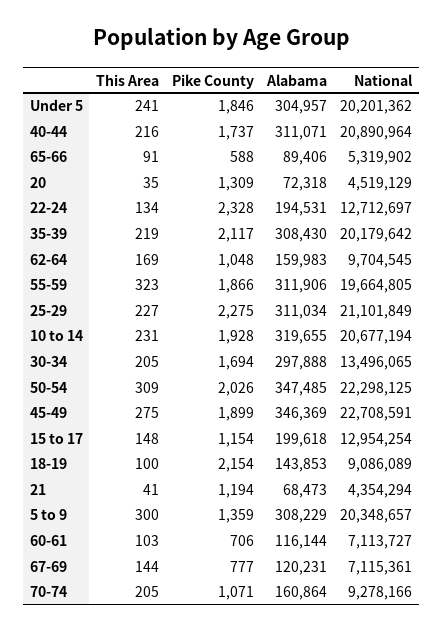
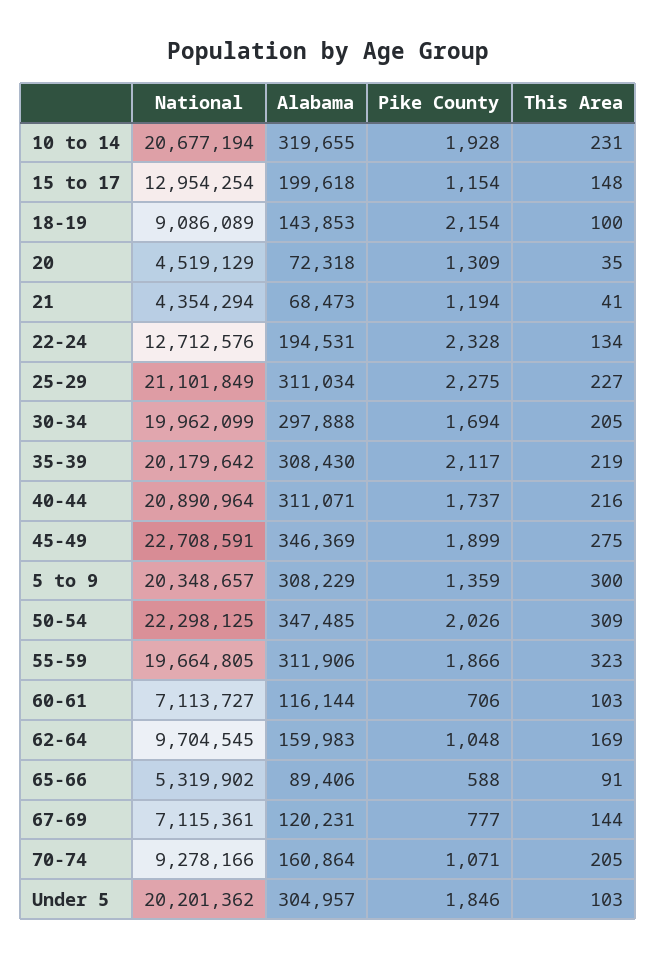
This Area, Under 5: 241 -> 103
National, 22-24: 12712697 -> 12712576
National, 30-34: 13496065 -> 19962099

